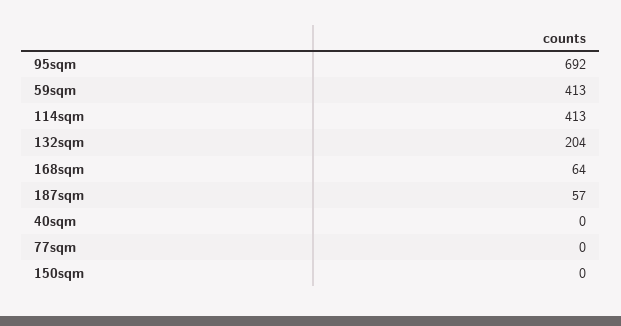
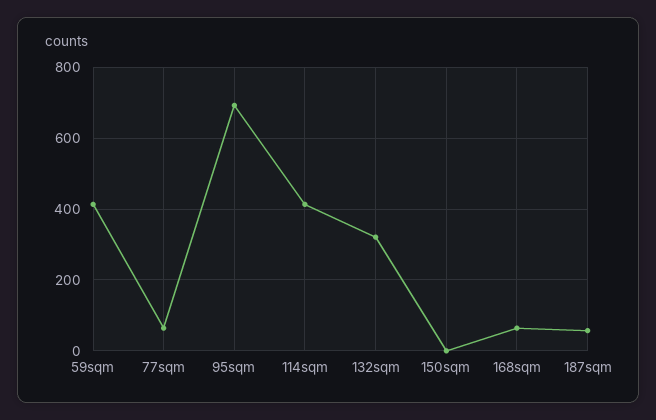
132sqm: 204 -> 320
40sqm: 0 -> none
77sqm: 0 -> 60

